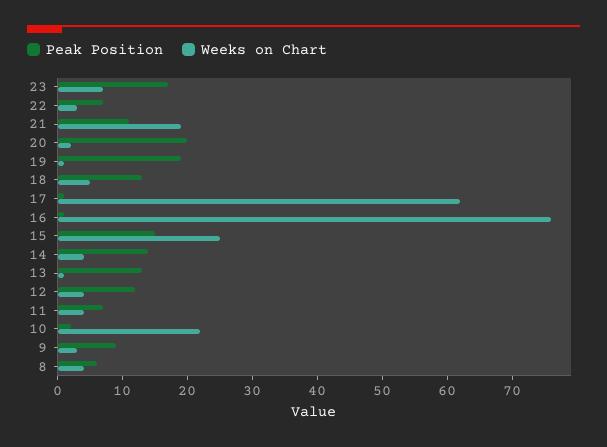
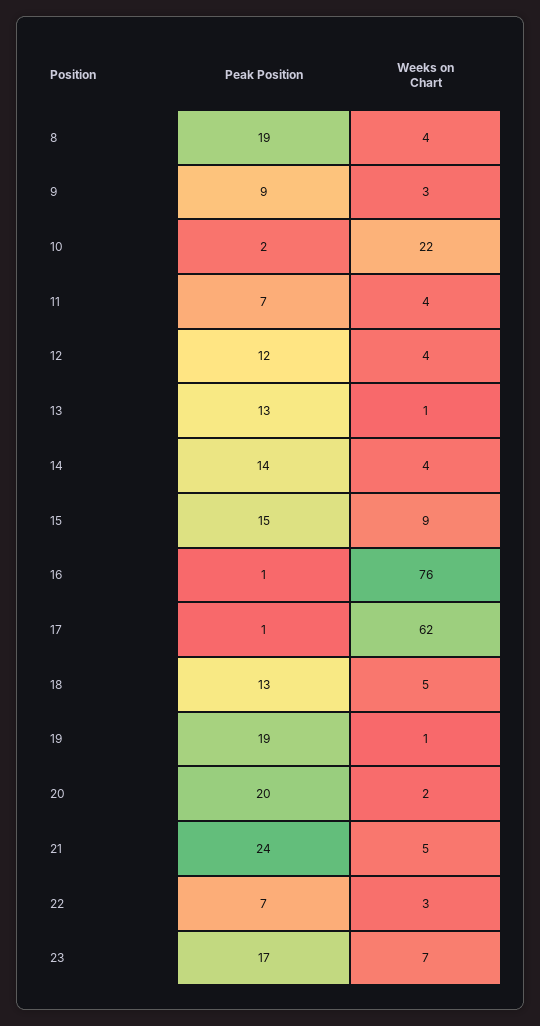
Peak Position, 21: 10 -> 24
Weeks on Chart, 21: 20 -> 5
Weeks on Chart, 15: 25 -> 9
Peak Position, 8: 5 -> 19

